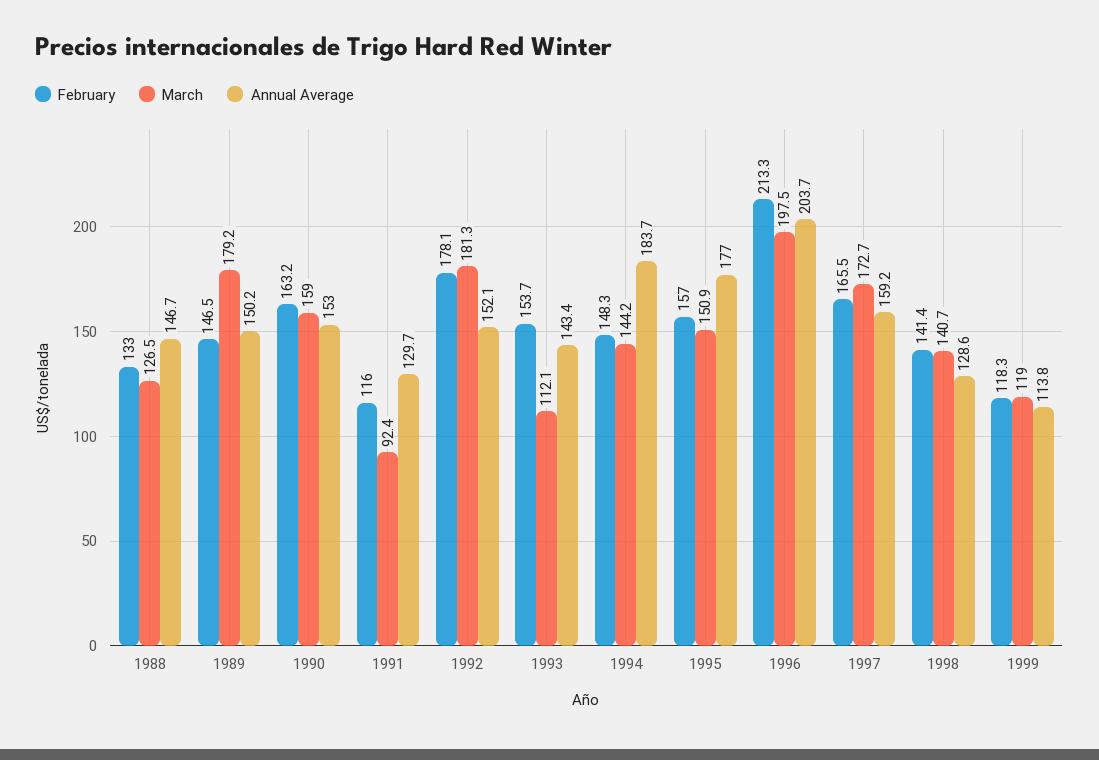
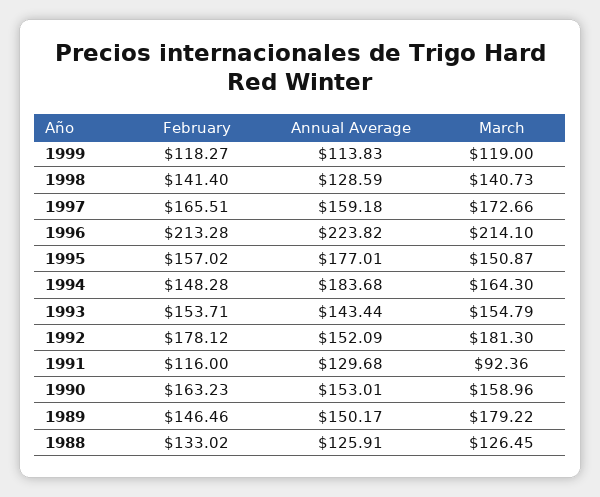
Annual Average, 1988: 146.7 -> 125.91
March, 1993: 112.1 -> 154.79
March, 1994: 144.2 -> 164.3
March, 1996: 197.5 -> 214.1
Annual Average, 1996: 203.7 -> 223.82

